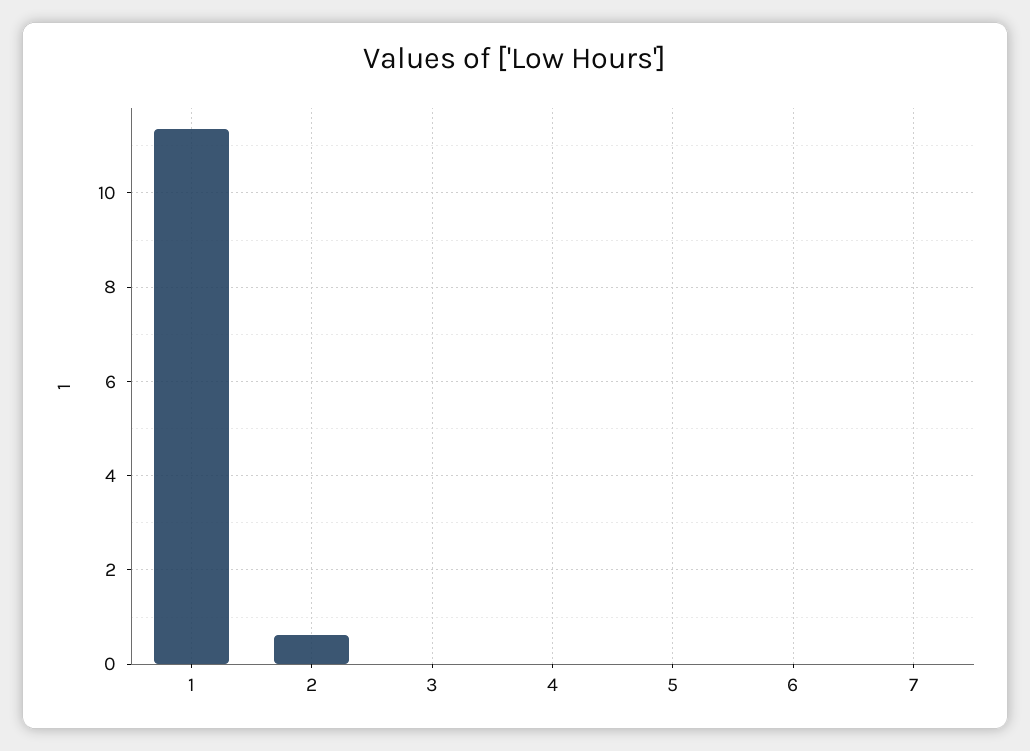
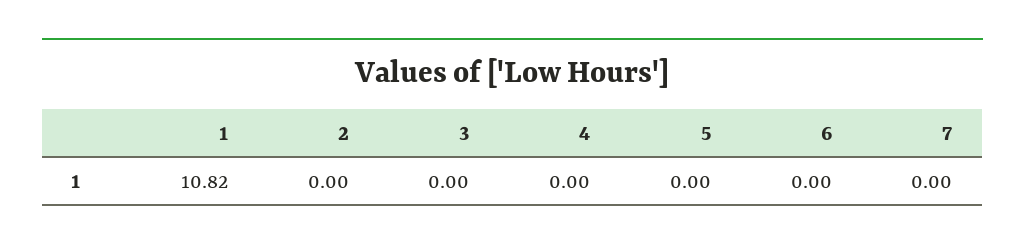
1: 11.4 -> 10.82
2: 0.6 -> 0

